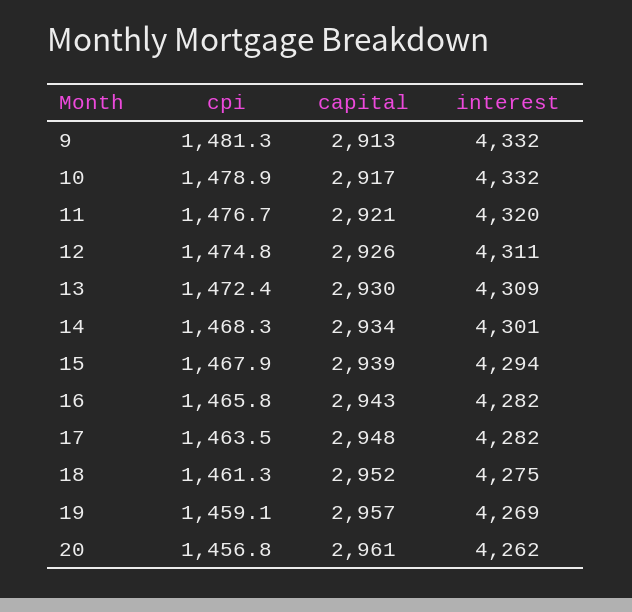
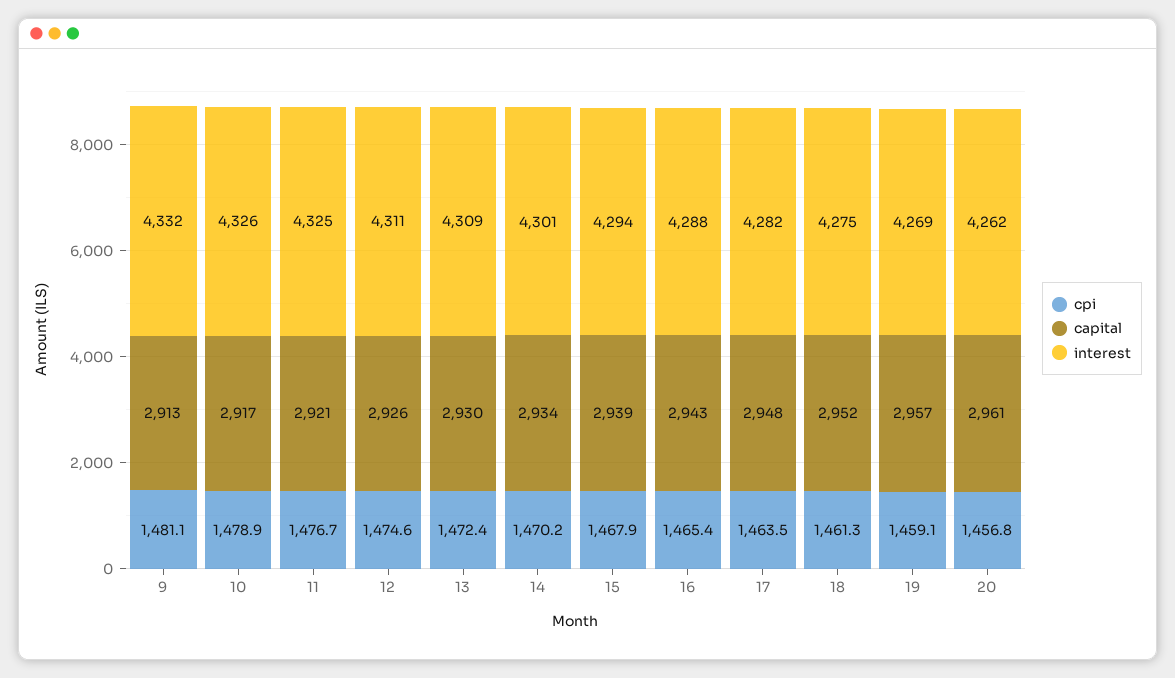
cpi, 9: 1481.3 -> 1481.1
interest, 10: 4332 -> 4326
interest, 11: 4320 -> 4325
cpi, 12: 1474.8 -> 1474.6
cpi, 14: 1468.3 -> 1470.2
cpi, 16: 1465.8 -> 1465.4
interest, 16: 4282 -> 4288

